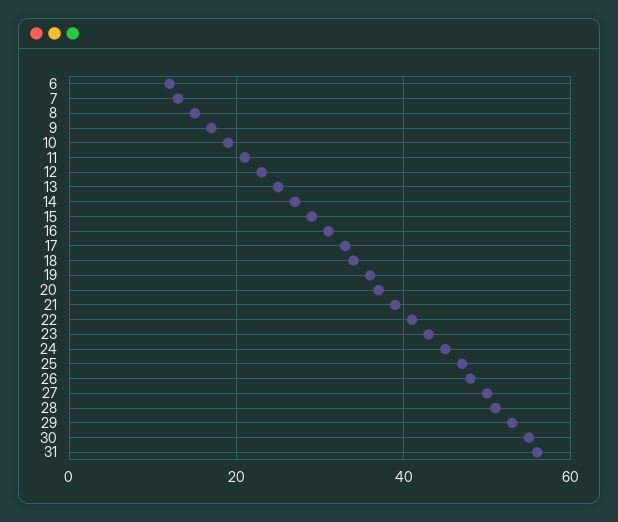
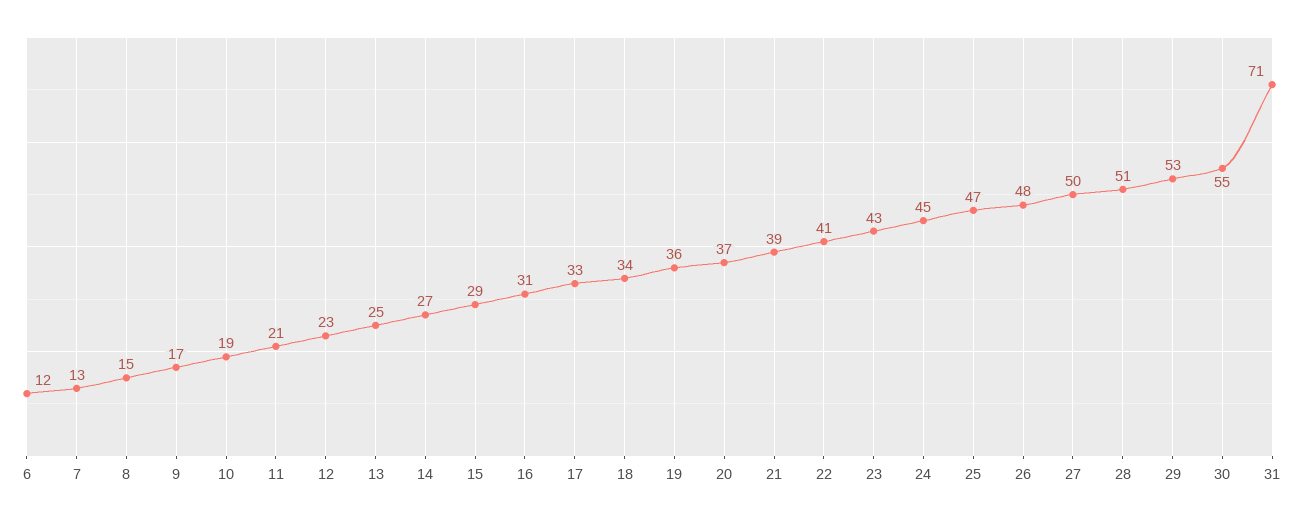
31: 55 -> 71

